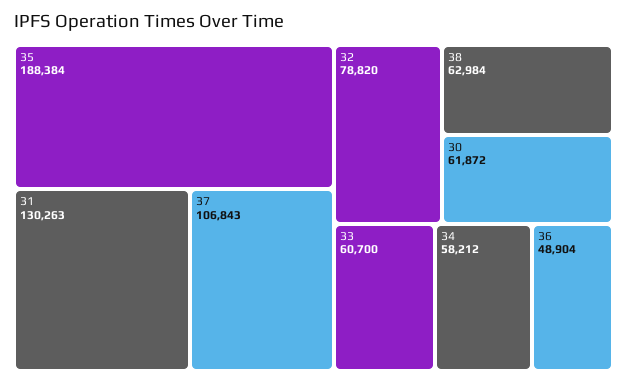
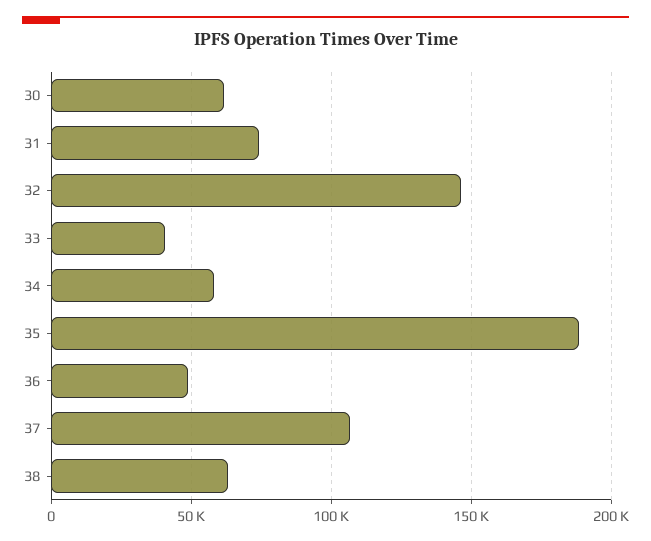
31: 130263 -> 75000
32: 78820 -> 145000
33: 60700 -> 40000

